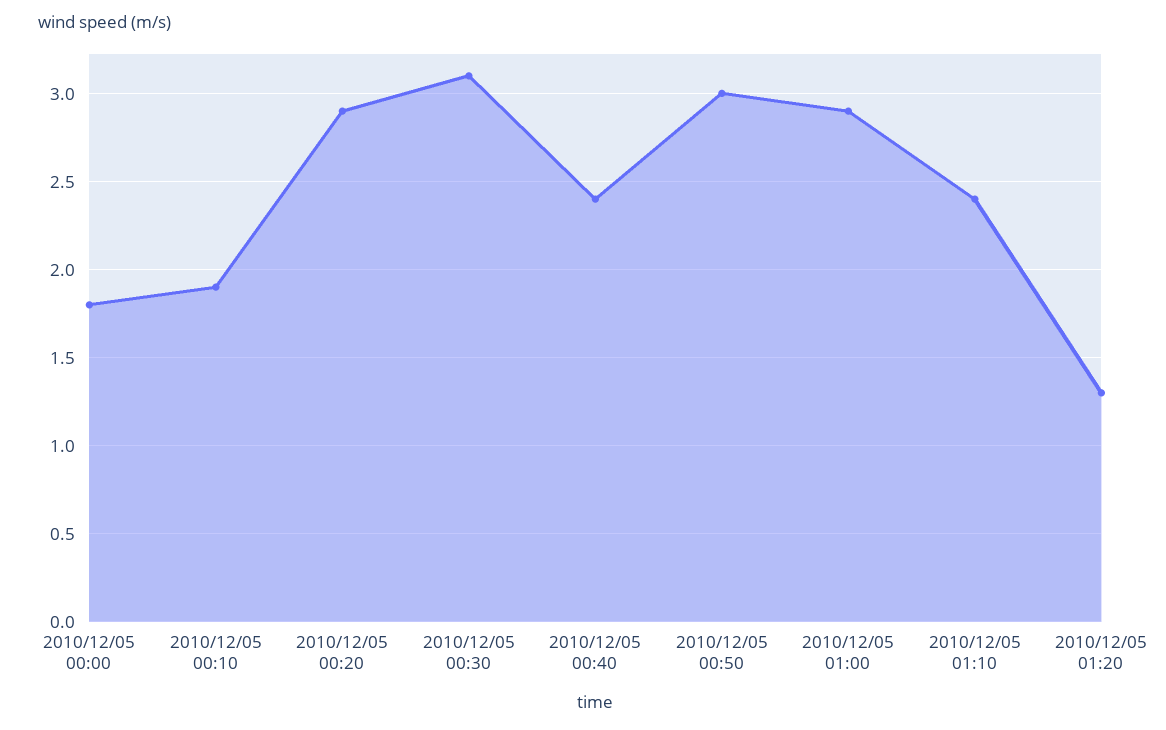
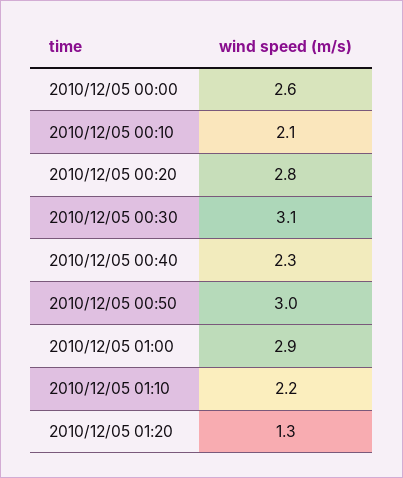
2010/12/05 00:00: 1.8 -> 2.6
2010/12/05 00:10: 1.9 -> 2.1
2010/12/05 00:20: 2.9 -> 2.8
2010/12/05 00:40: 2.4 -> 2.3
2010/12/05 01:10: 2.4 -> 2.2

